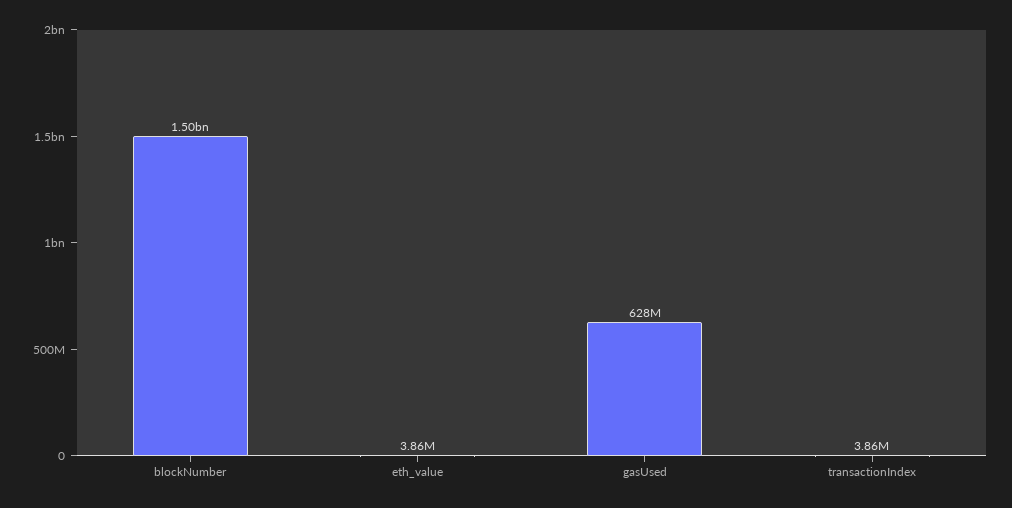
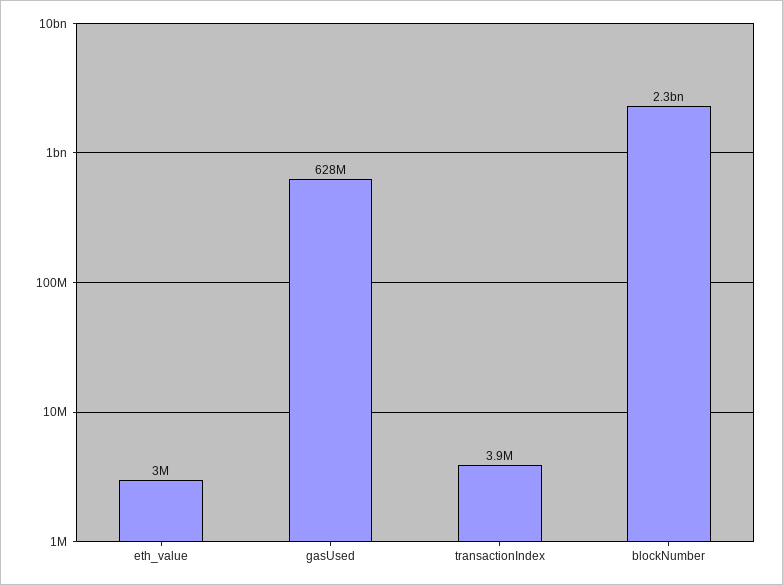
blockNumber: 1500000000 -> 2300000000
eth_value: 3860000 -> 3000000

